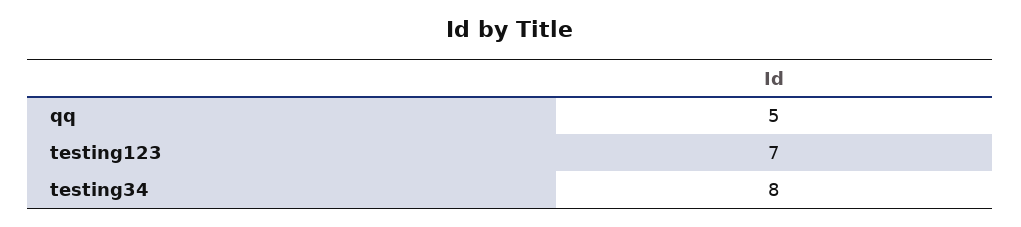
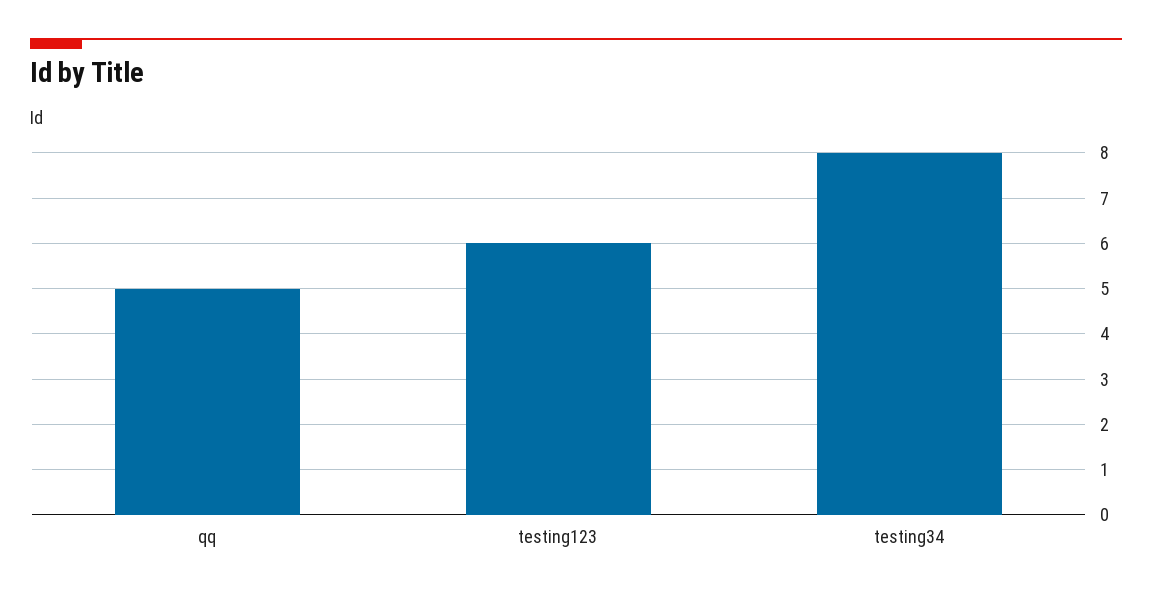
testing123: 7 -> 6

